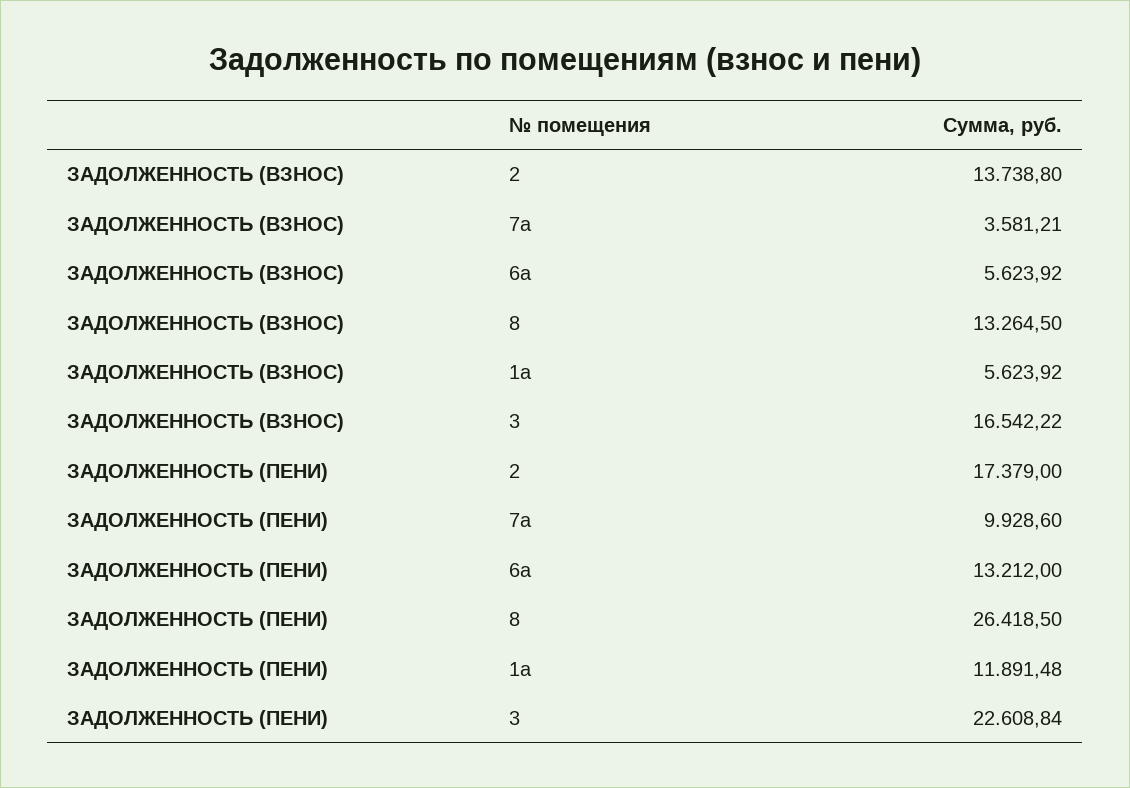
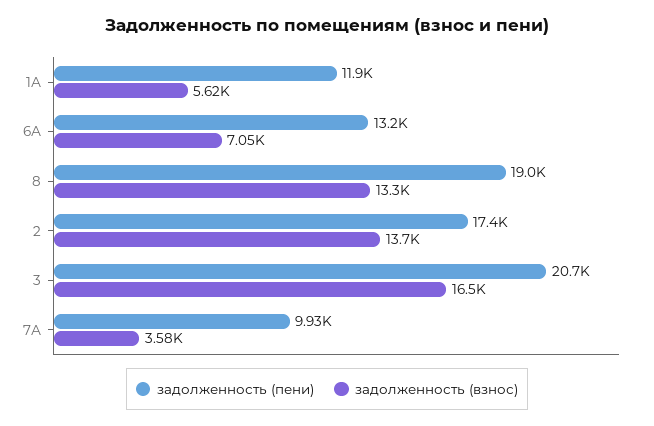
ЗАДОЛЖЕННОСТЬ (ВЗНОС), 6а: 5623.92 -> 7050
ЗАДОЛЖЕННОСТЬ (ПЕНИ), 8: 26418.5 -> 19000
ЗАДОЛЖЕННОСТЬ (ПЕНИ), 3: 22608.84 -> 20700

